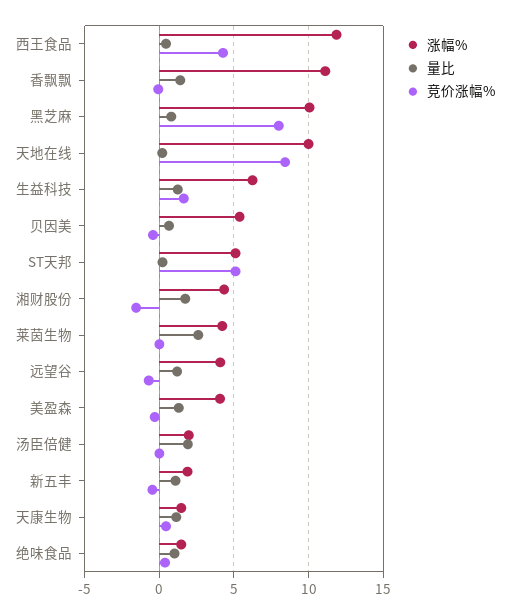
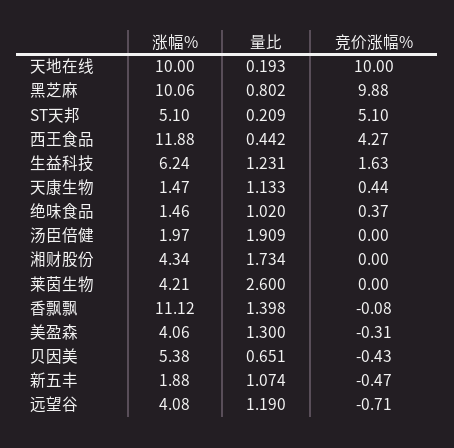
竞价涨幅%, 黑芝麻: 8 -> 9.88
竞价涨幅%, 天地在线: 8.5 -> 10
竞价涨幅%, 湘财股份: -1.5 -> 0

